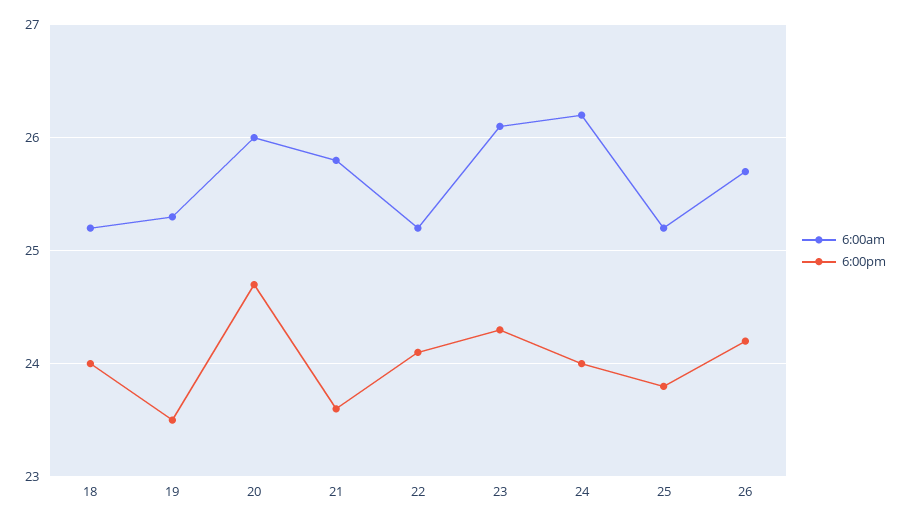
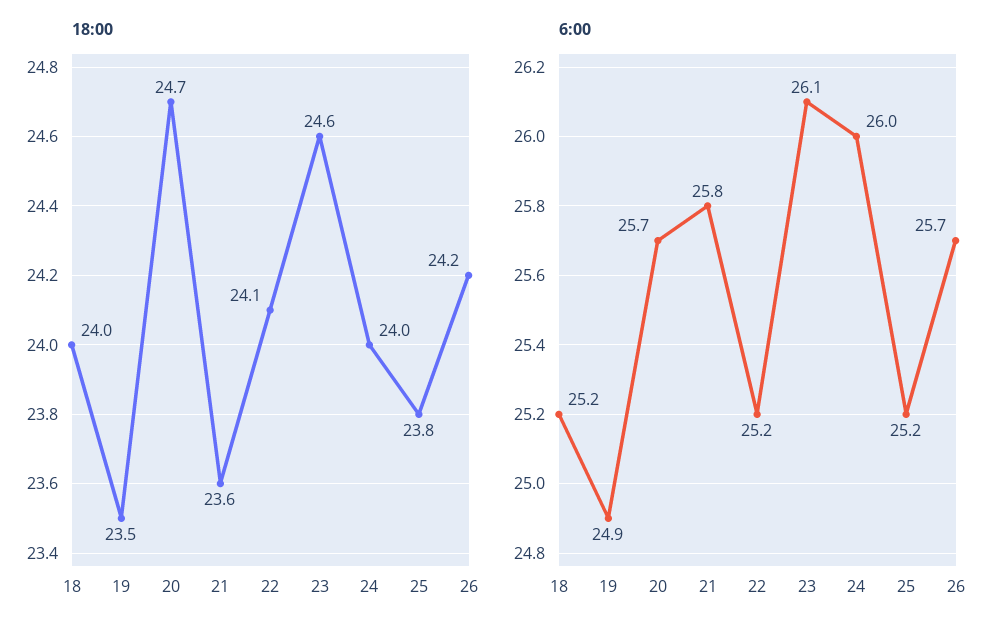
6:00am, 19: 25.3 -> 24.9
6:00am, 20: 26 -> 25.7
6:00pm, 23: 24.3 -> 24.6
6:00am, 24: 26.2 -> 26

